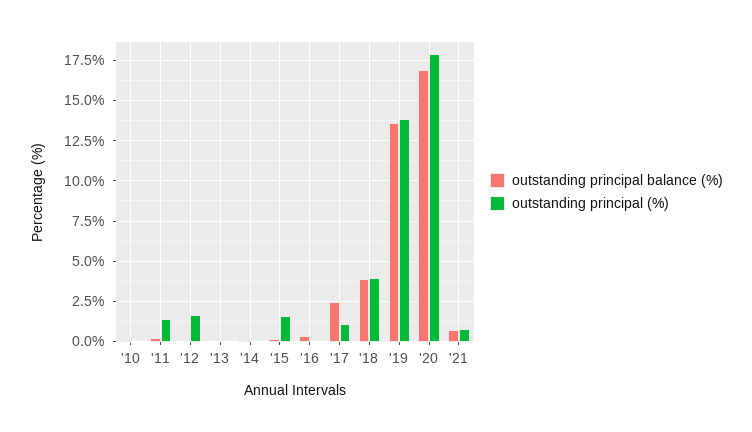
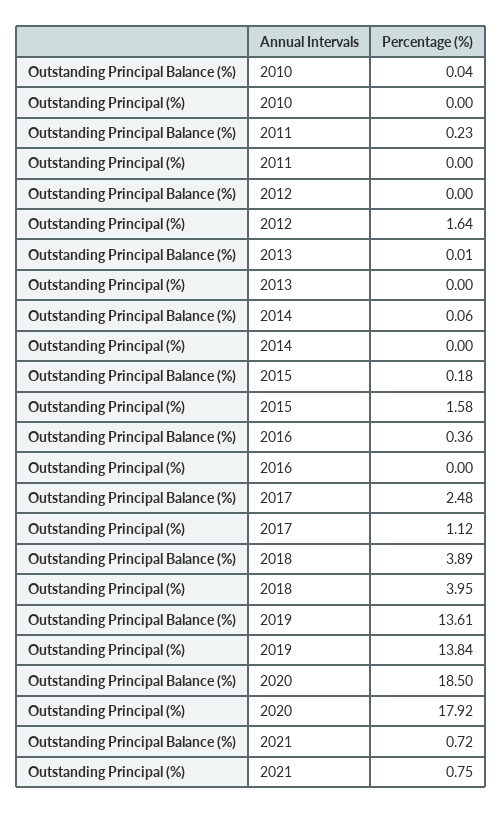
outstanding principal (%), '11: 1.5 -> 0
outstanding principal balance (%), '20: 17 -> 18.5

